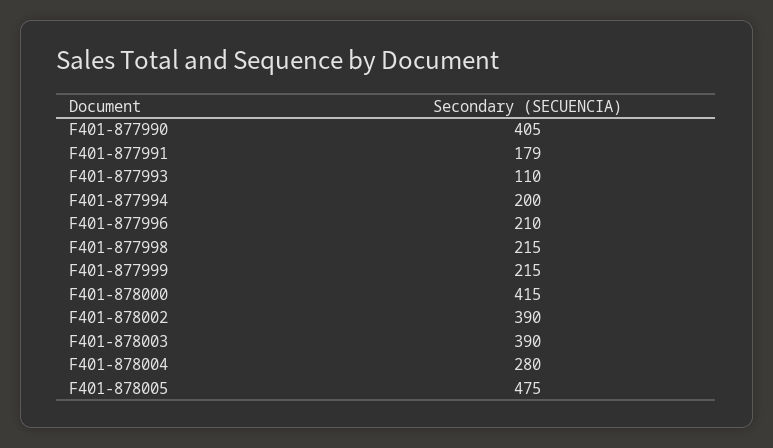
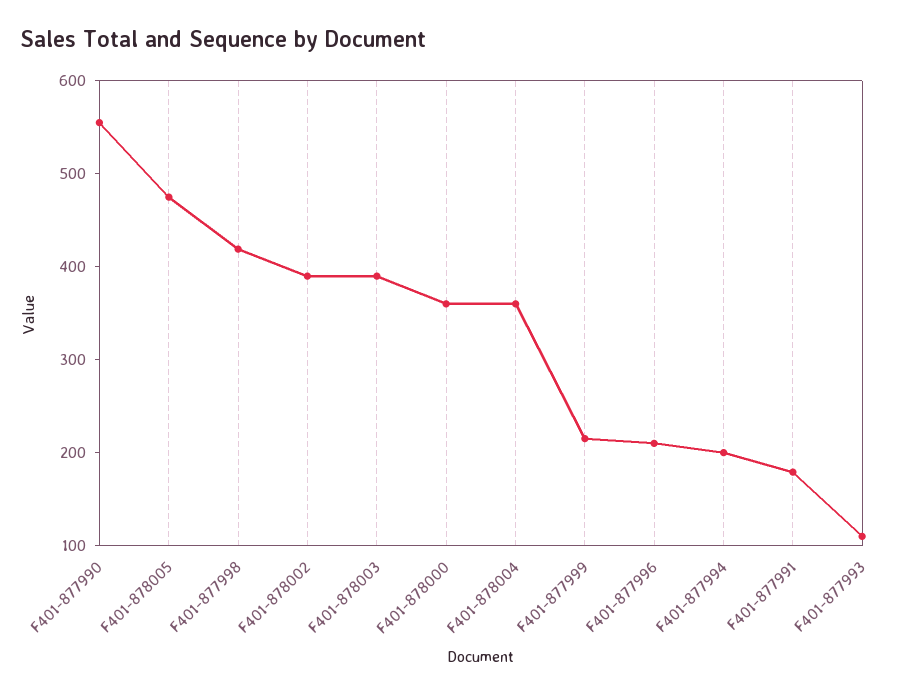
F401-877990: 405 -> 560
F401-877998: 215 -> 420
F401-878000: 415 -> 360
F401-878004: 280 -> 360

